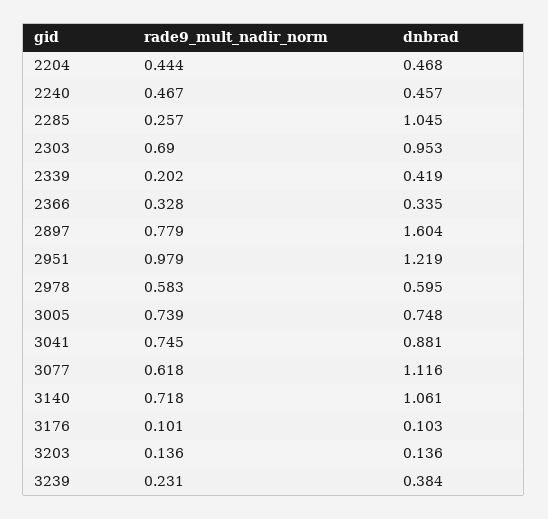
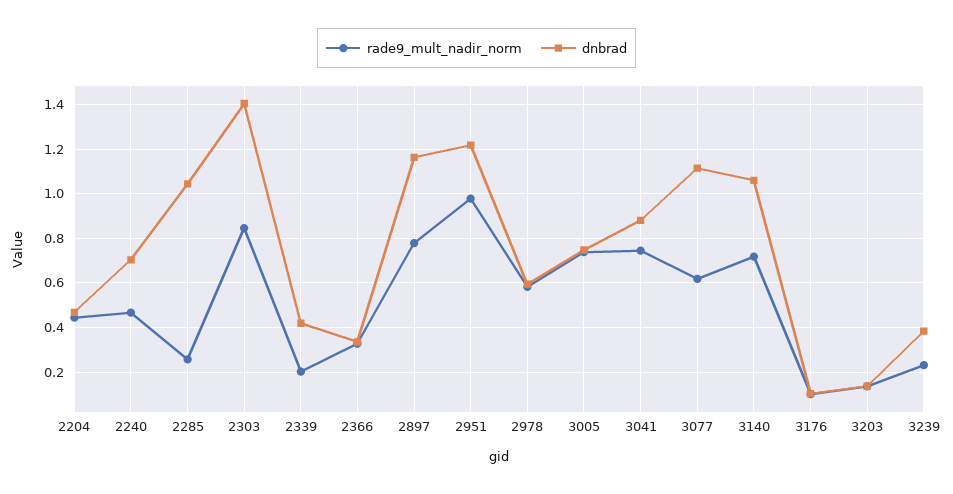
dnbrad, 2240: 0.457 -> 0.7
rade9_mult_nadir_norm, 2303: 0.69 -> 0.85
dnbrad, 2303: 0.953 -> 1.4
dnbrad, 2897: 1.604 -> 1.15

